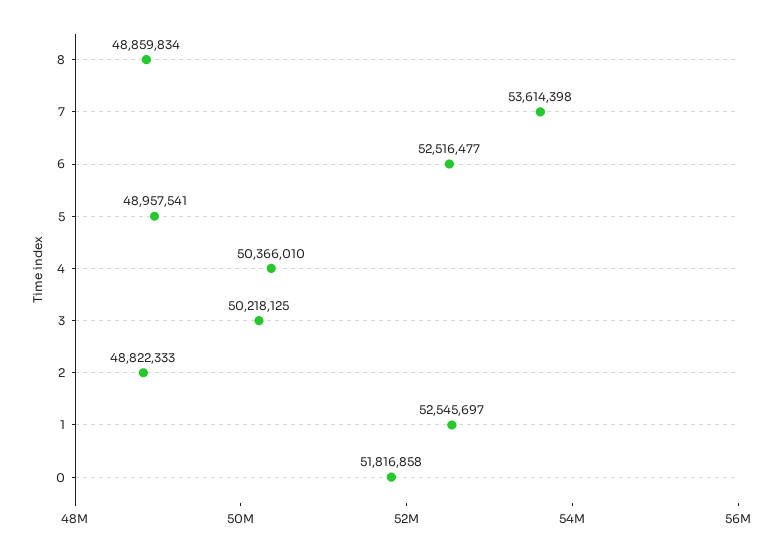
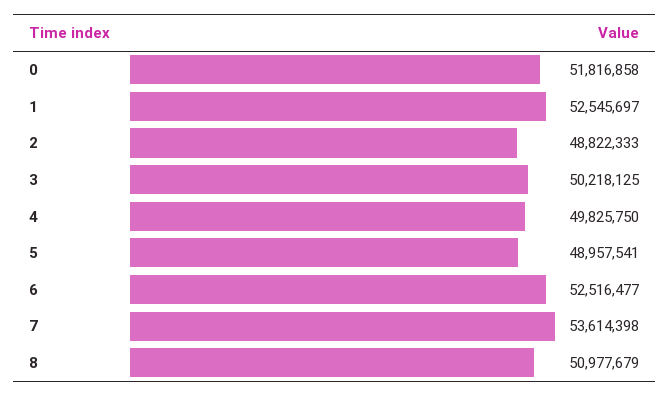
8: 48859834 -> 50977679
4: 50366010 -> 49825750

